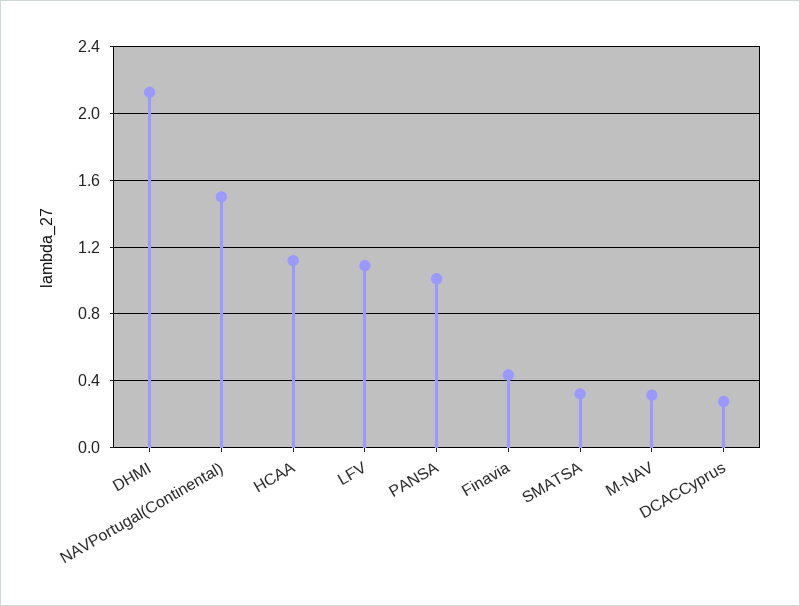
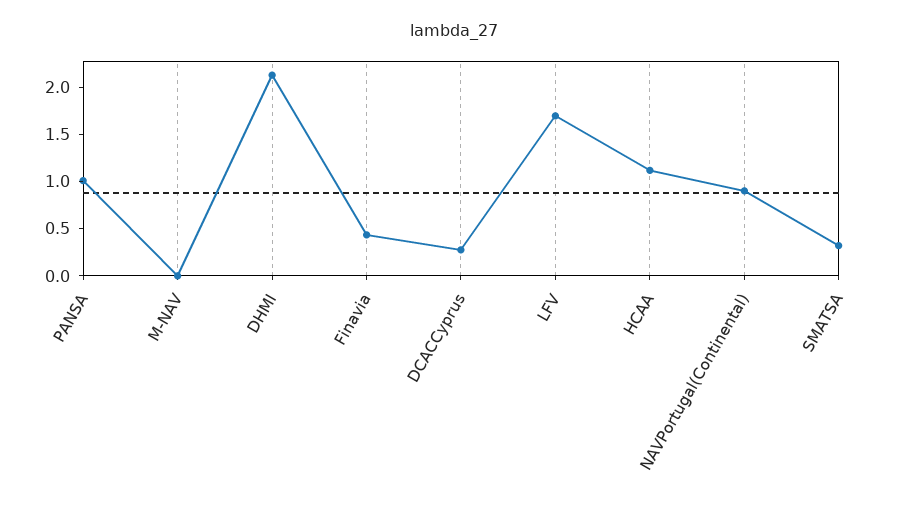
NAVPortugal(Continental): 1.5 -> 0.9
LFV: 1.1 -> 1.7
M-NAV: 0.3 -> 0

